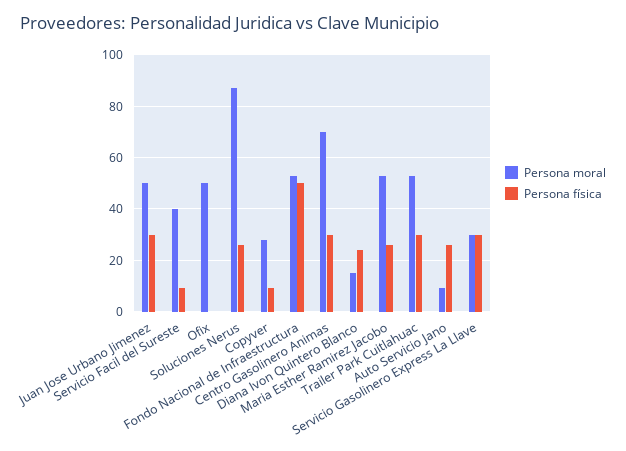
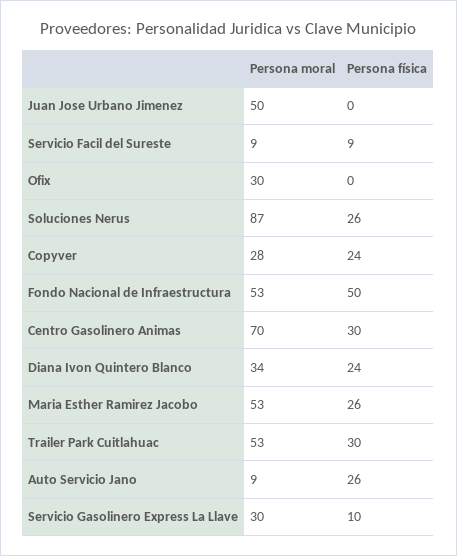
Persona física, Juan Jose Urbano Jimenez: 30 -> 0
Persona moral, Servicio Facil del Sureste: 40 -> 9
Persona moral, Ofix: 50 -> 30
Persona física, Copyver: 10 -> 24
Persona moral, Diana Ivon Quintero Blanco: 15 -> 34
Persona física, Servicio Gasolinero Express La Llave: 30 -> 10

